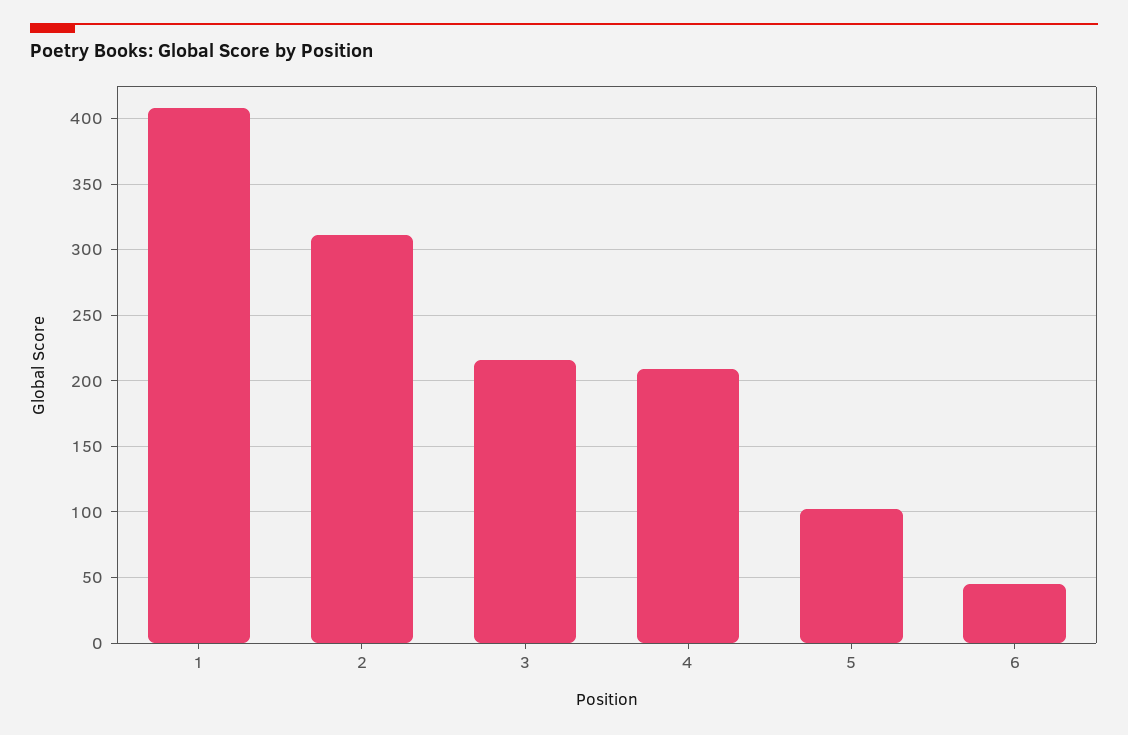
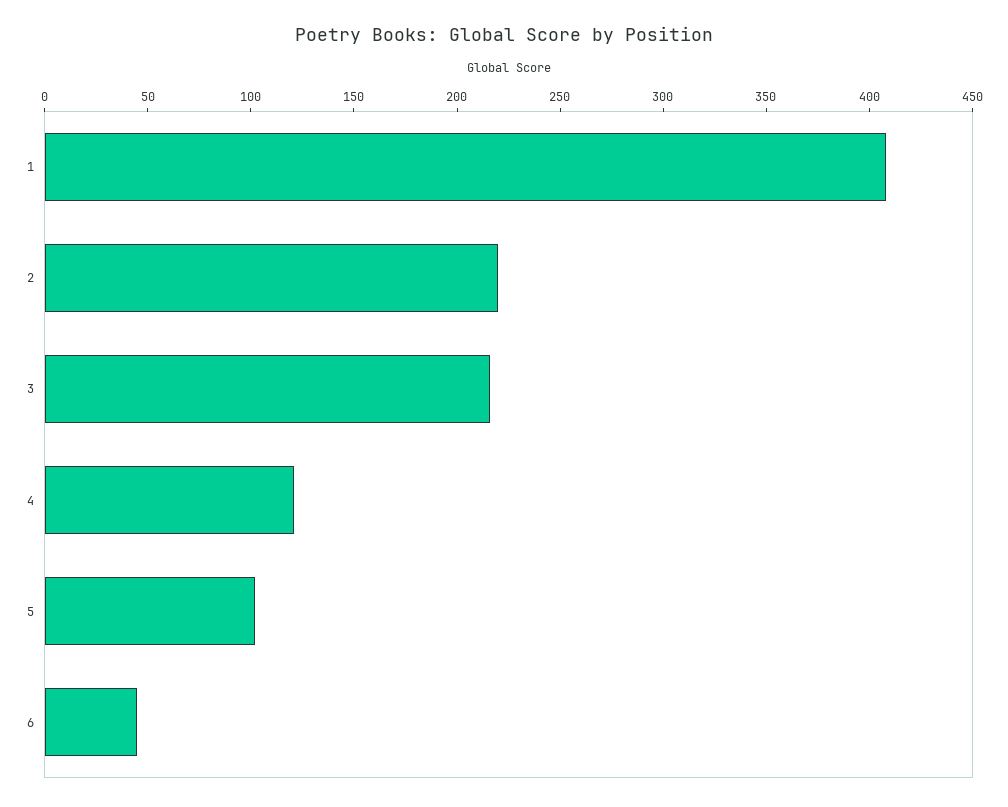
2: 310 -> 220
4: 210 -> 120

